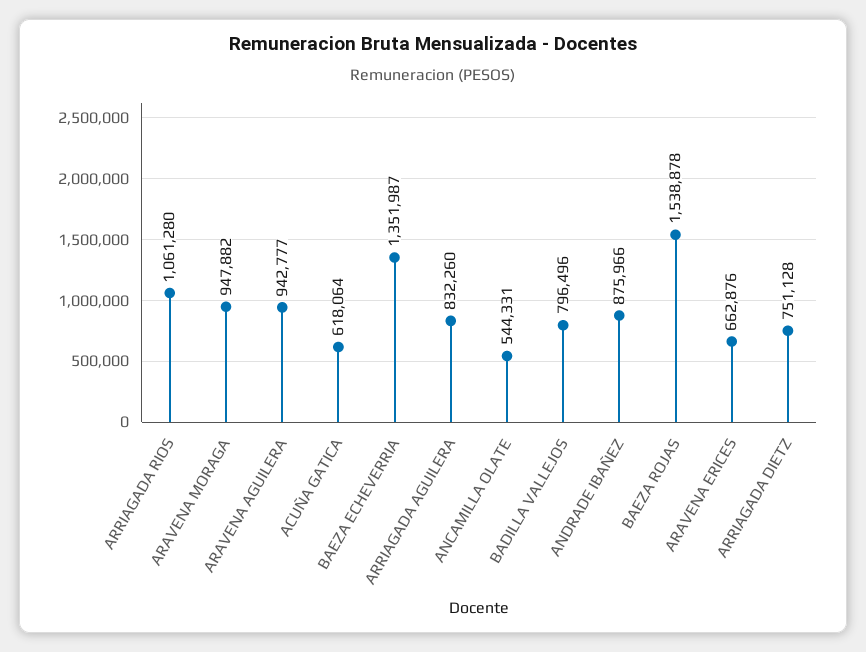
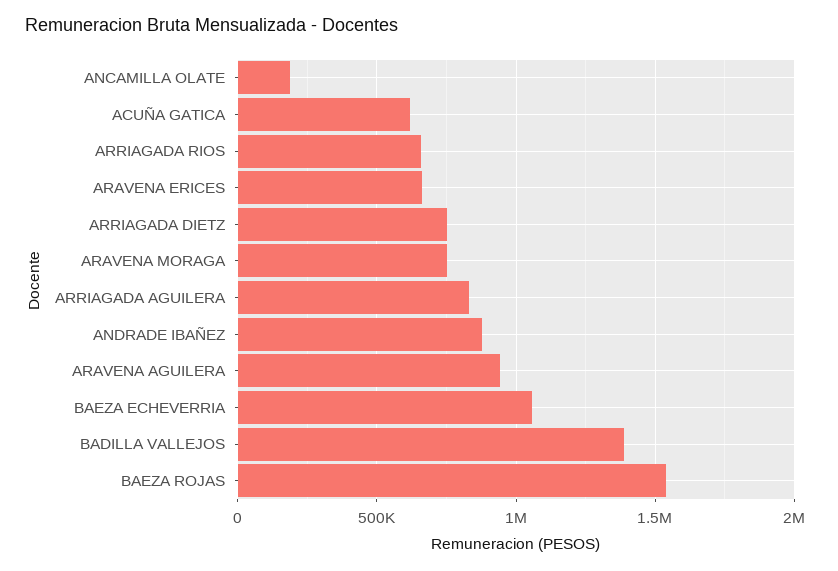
ARRIAGADA RIOS: 1061280 -> 650000
ARAVENA MORAGA: 947882 -> 750000
BAEZA ECHEVERRIA: 1351987 -> 1050000
ANCAMILLA OLATE: 544331 -> 200000
BADILLA VALLEJOS: 796496 -> 1400000

